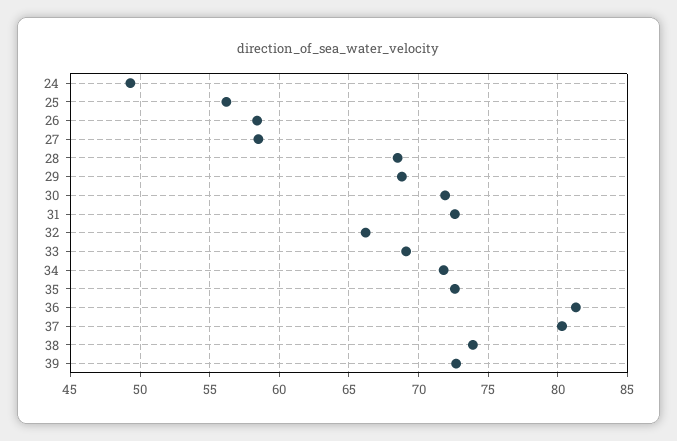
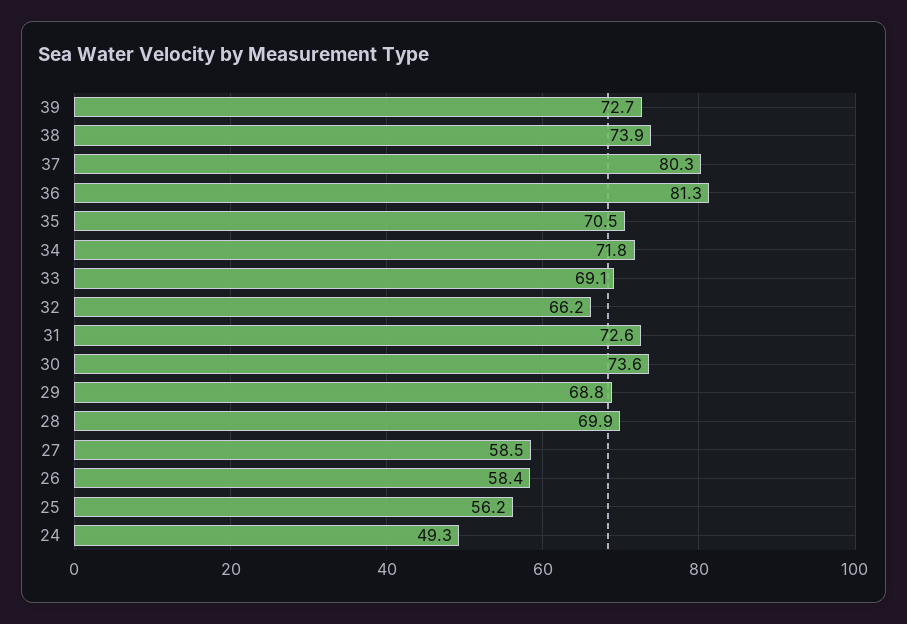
28: 68.5 -> 69.9
30: 72 -> 73.6
35: 72.5 -> 70.5

